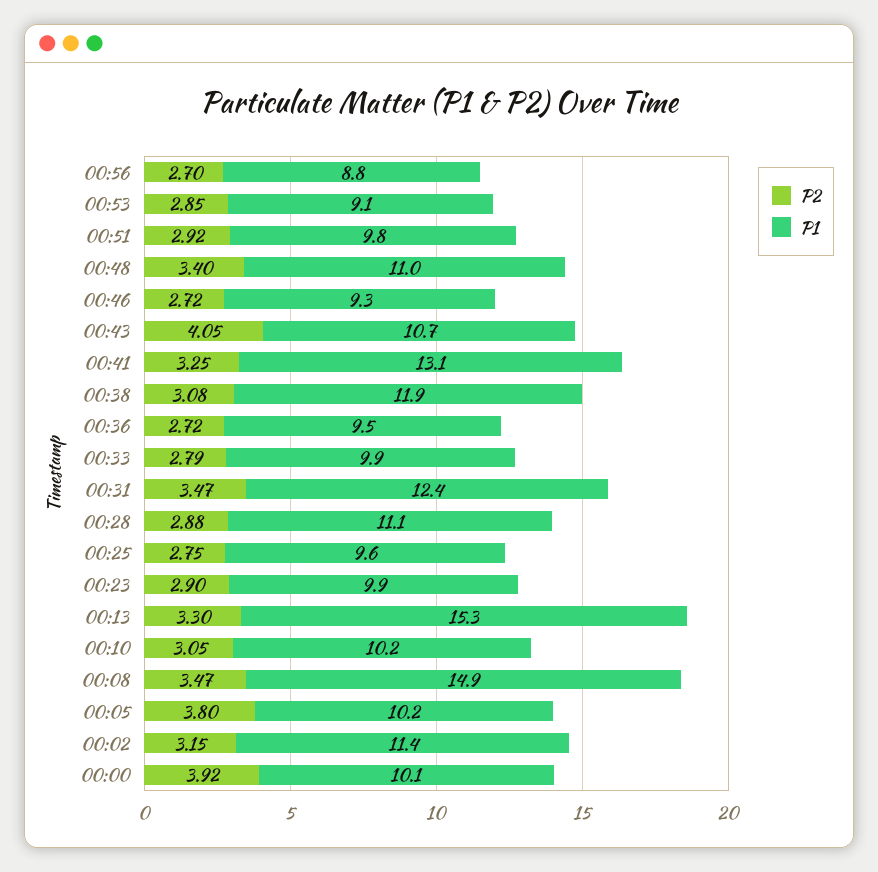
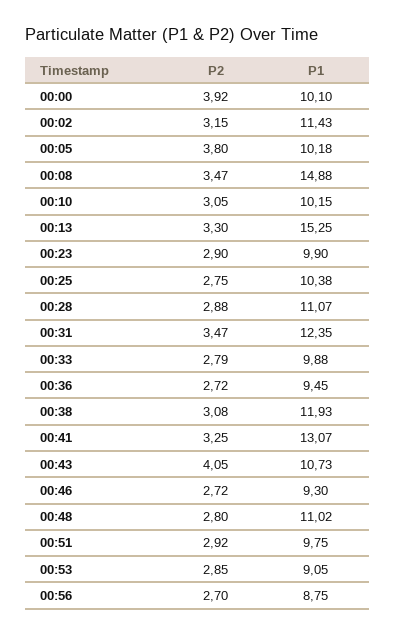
P2, 00:48: 3.4 -> 2.8
P1, 00:25: 9.6 -> 10.38

